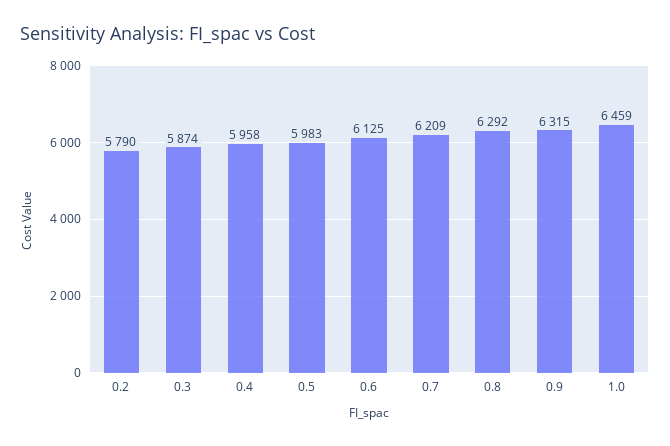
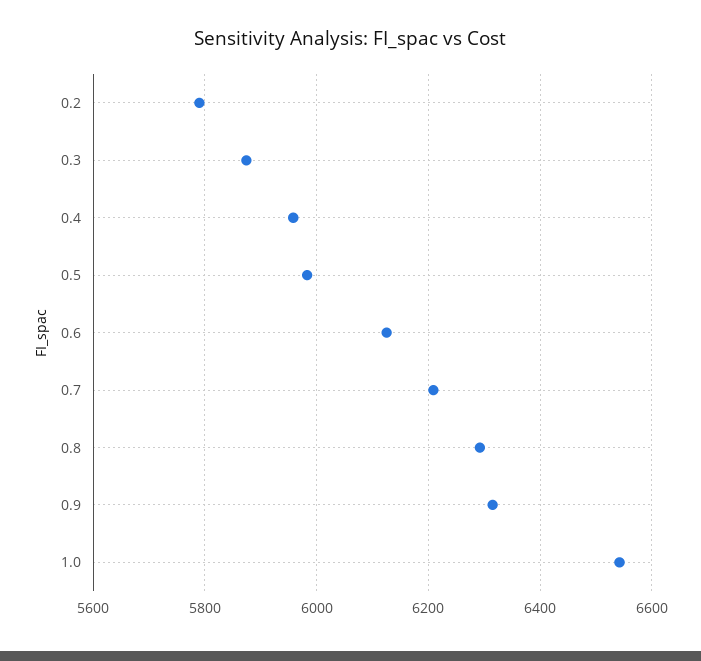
1.0: 6459 -> 6540

